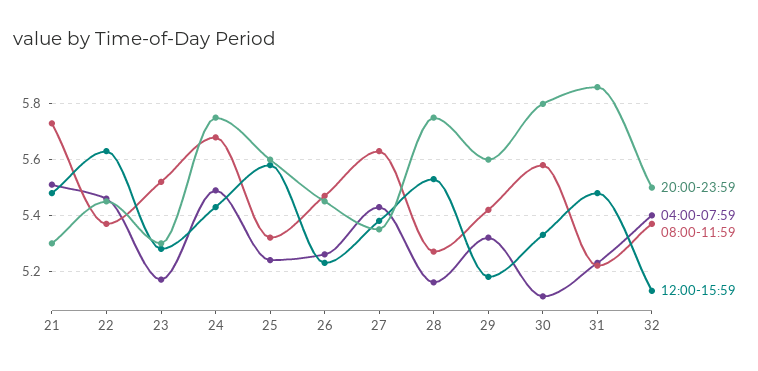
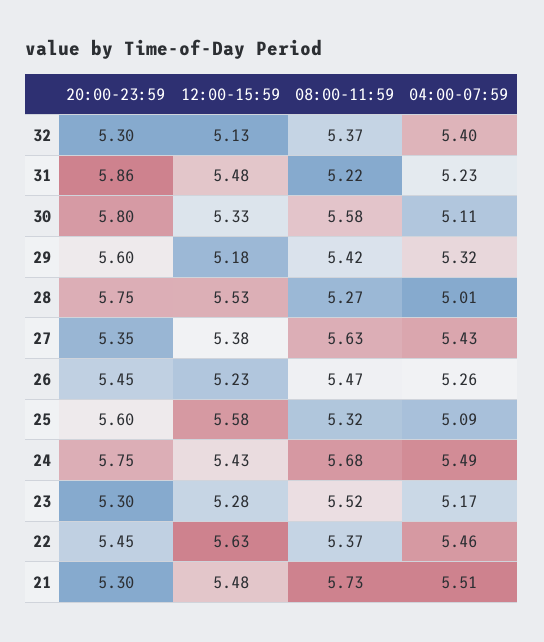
04:00-07:59, 25: 5.25 -> 5.09
04:00-07:59, 28: 5.15 -> 5.01
20:00-23:59, 32: 5.5 -> 5.3

